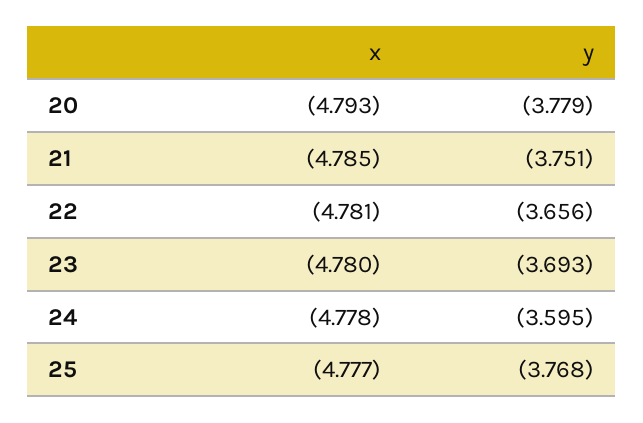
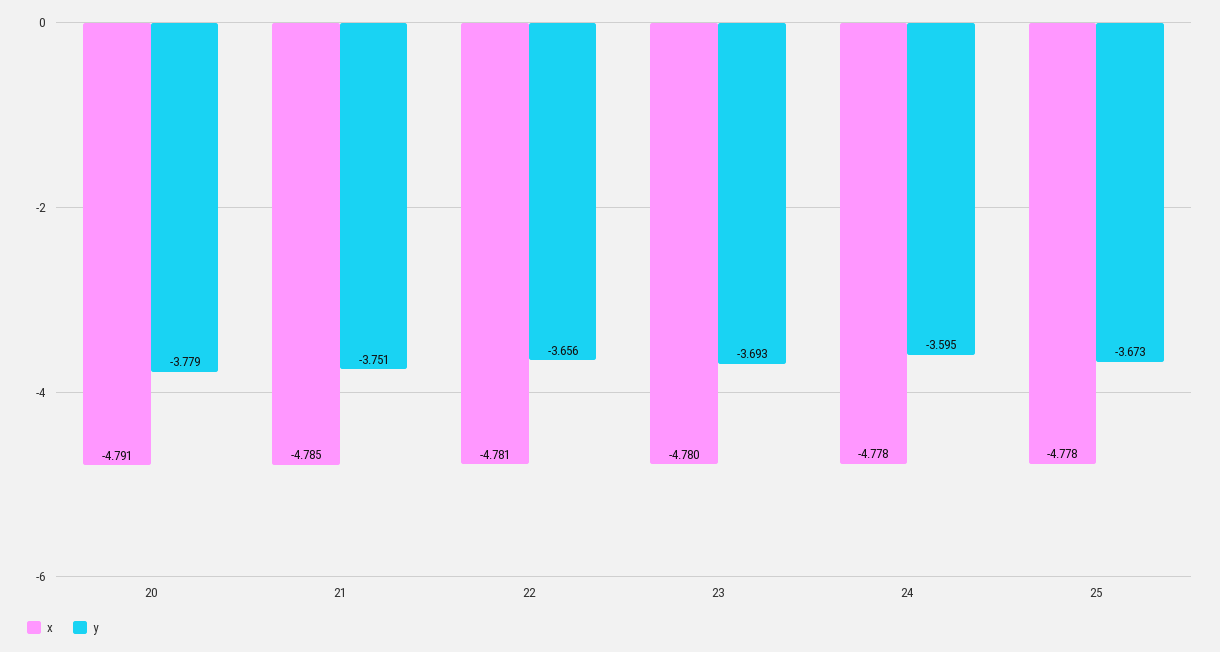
x, 20: -4.793 -> -4.791
x, 25: -4.777 -> -4.778
y, 25: -3.768 -> -3.673

